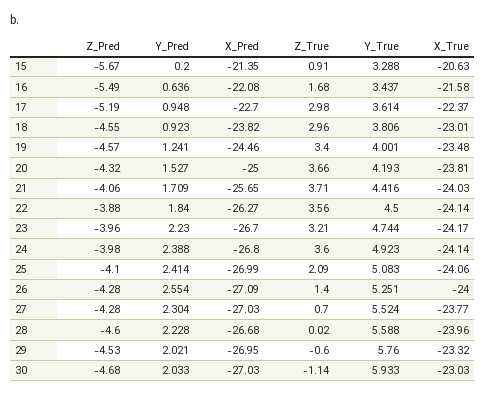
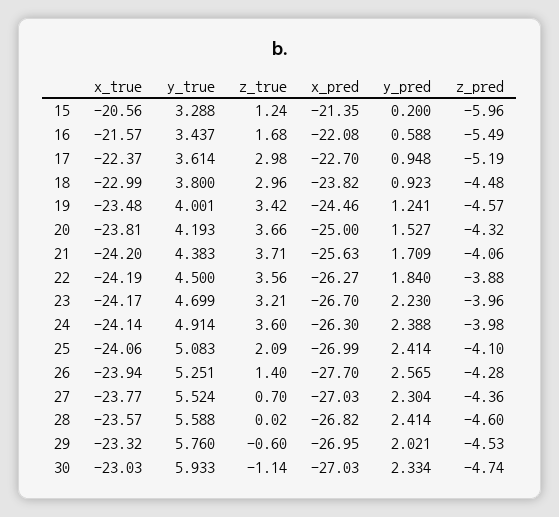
Z_Pred, 15: -5.67 -> -5.96
Z_True, 15: 0.91 -> 1.24
X_True, 15: -20.63 -> -20.56
Y_Pred, 16: 0.636 -> 0.588
X_True, 16: -21.58 -> -21.57
Z_Pred, 18: -4.55 -> -4.48
Y_True, 18: 3.806 -> 3.8
X_True, 18: -23.01 -> -22.99
Z_True, 19: 3.4 -> 3.42
X_Pred, 21: -25.65 -> -25.63
Y_True, 21: 4.416 -> 4.383
X_True, 21: -24.03 -> -24.2
X_True, 22: -24.14 -> -24.19
Y_True, 23: 4.744 -> 4.699
X_Pred, 24: -26.8 -> -26.3
Y_True, 24: 4.923 -> 4.914
Y_Pred, 26: 2.554 -> 2.565
X_Pred, 26: -27.09 -> -27.7
X_True, 26: -24 -> -23.94
Z_Pred, 27: -4.28 -> -4.36
Y_Pred, 28: 2.228 -> 2.414
X_Pred, 28: -26.68 -> -26.82
X_True, 28: -23.96 -> -23.57
Z_Pred, 30: -4.68 -> -4.74
Y_Pred, 30: 2.033 -> 2.334

